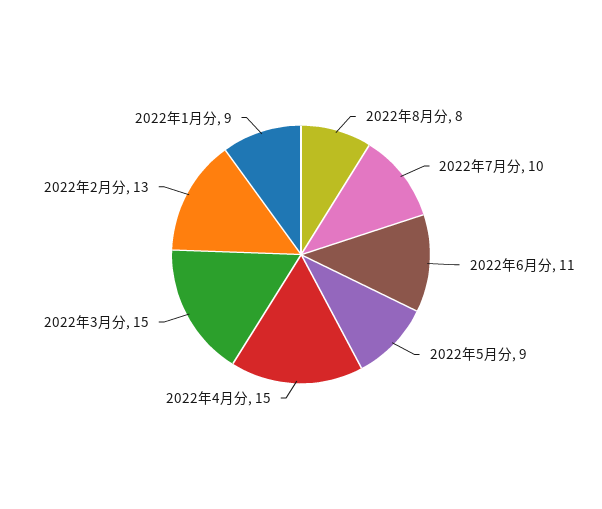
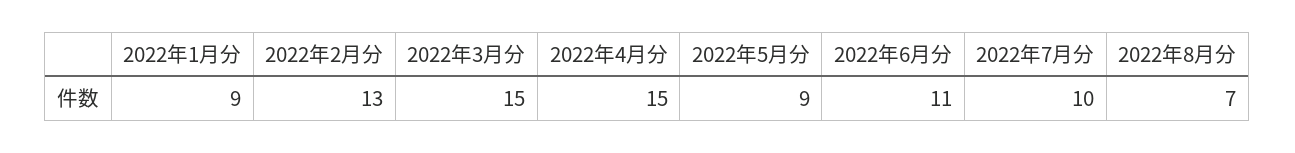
2022年8月分: 8 -> 7

